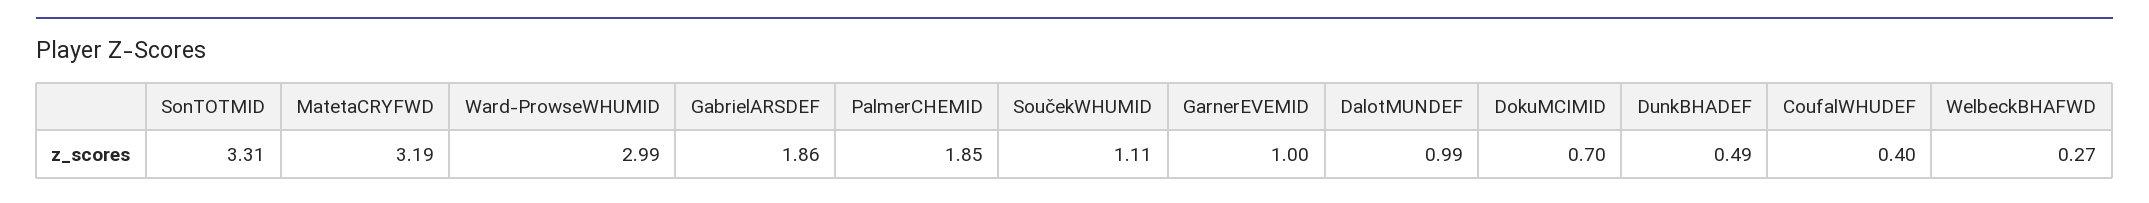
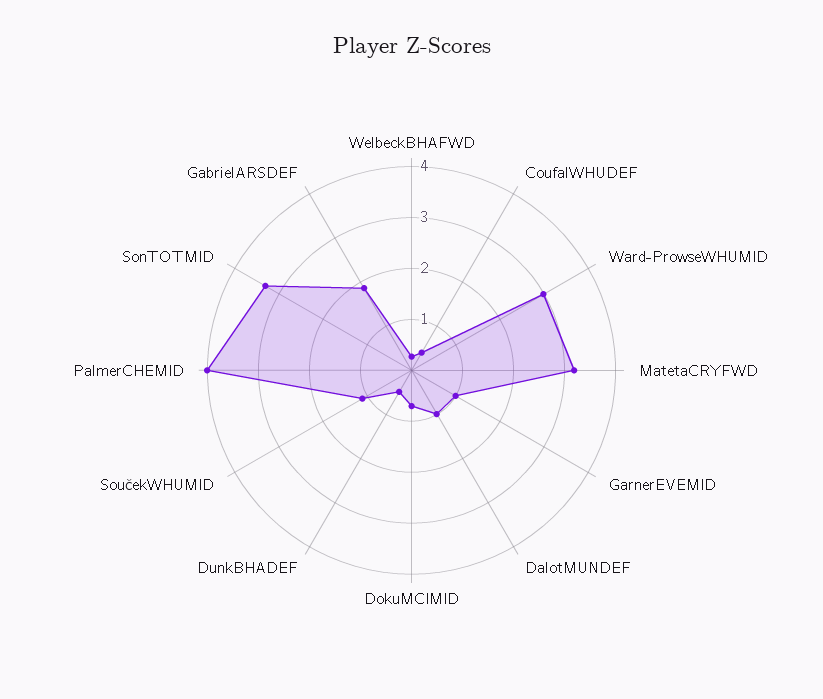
PalmerCHEMID: 1.85 -> 4

